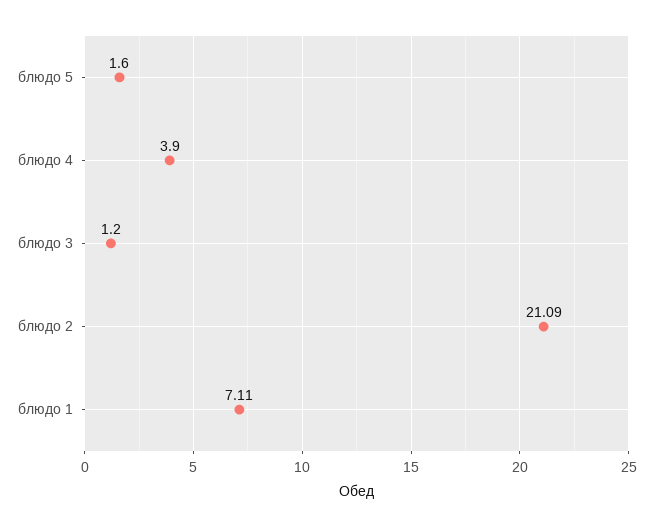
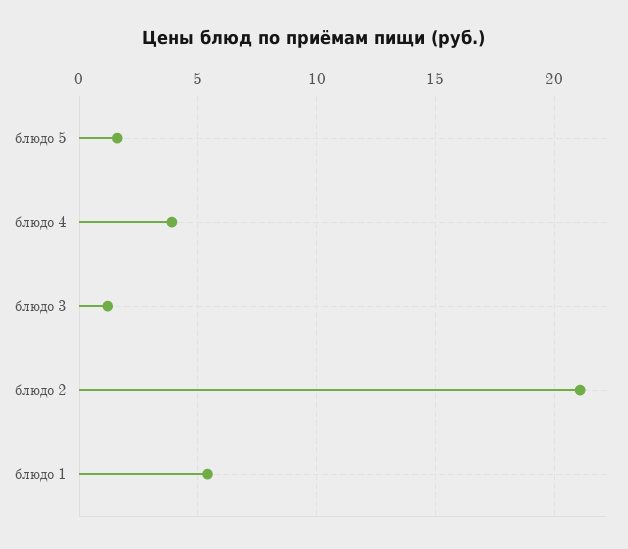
блюдо 1: 7.11 -> 5.5

